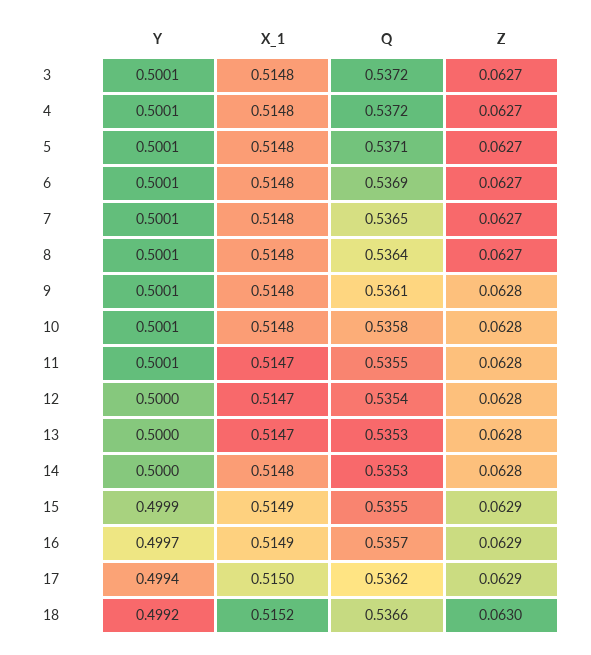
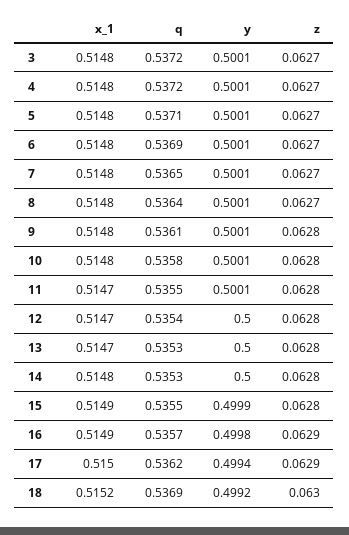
Z, 15: 0.0629 -> 0.0628
Y, 16: 0.4997 -> 0.4998
Q, 18: 0.5366 -> 0.5369

